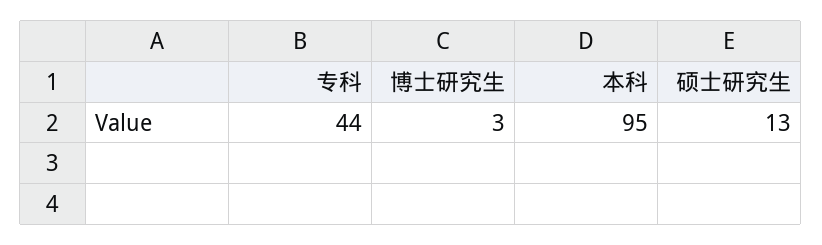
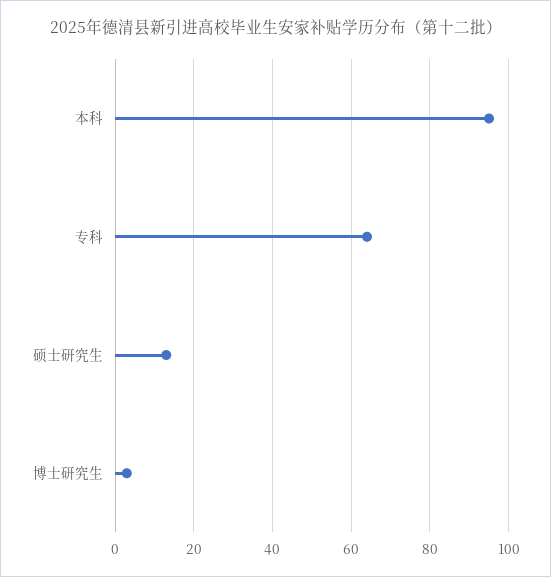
专科: 44 -> 65

